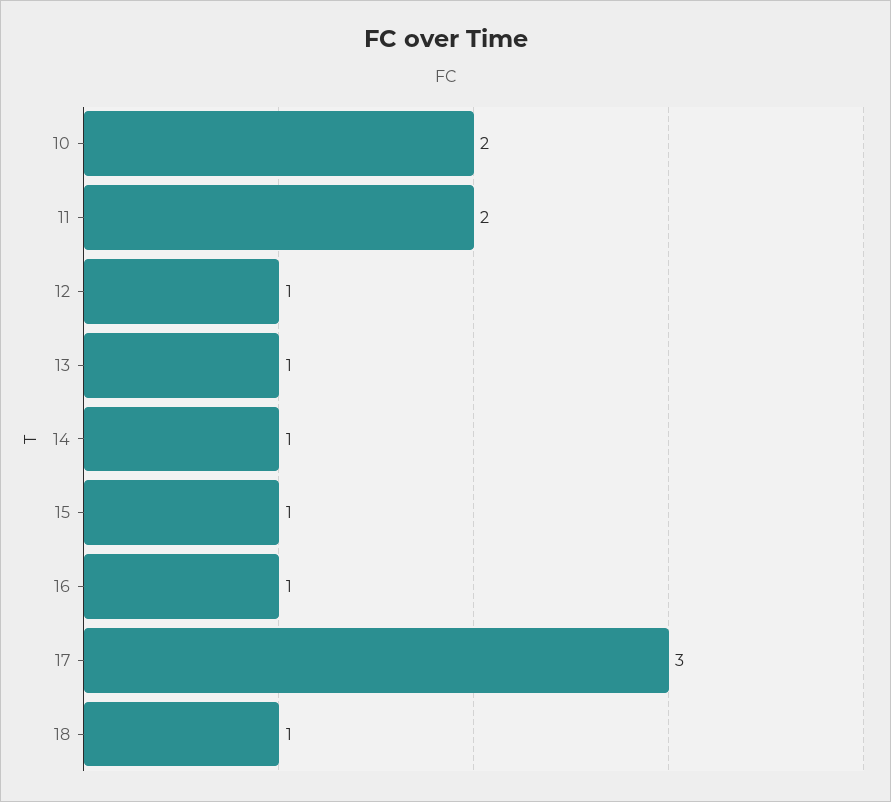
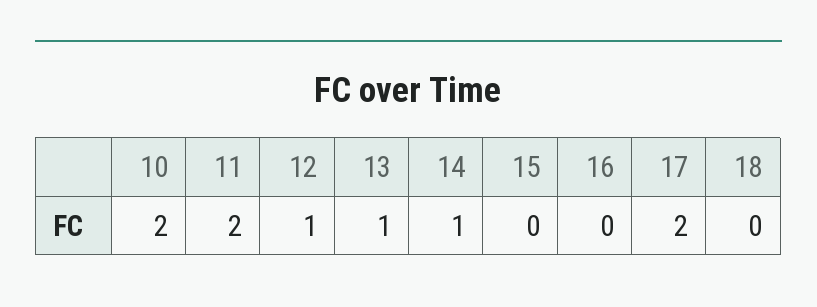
15: 1 -> 0
16: 1 -> 0
17: 3 -> 2
18: 1 -> 0

